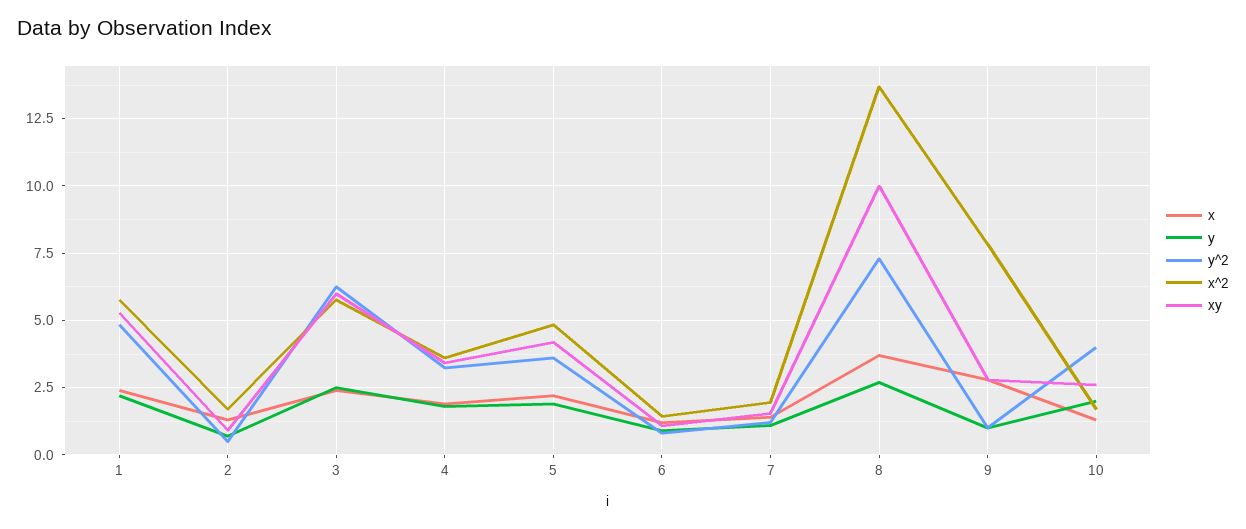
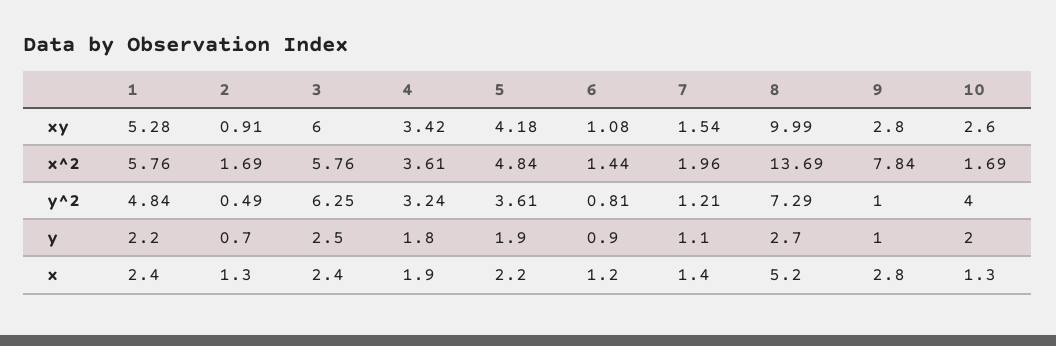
x, 8: 3.75 -> 5.2

